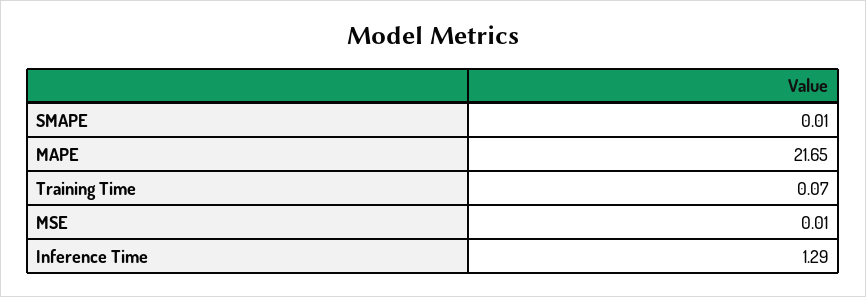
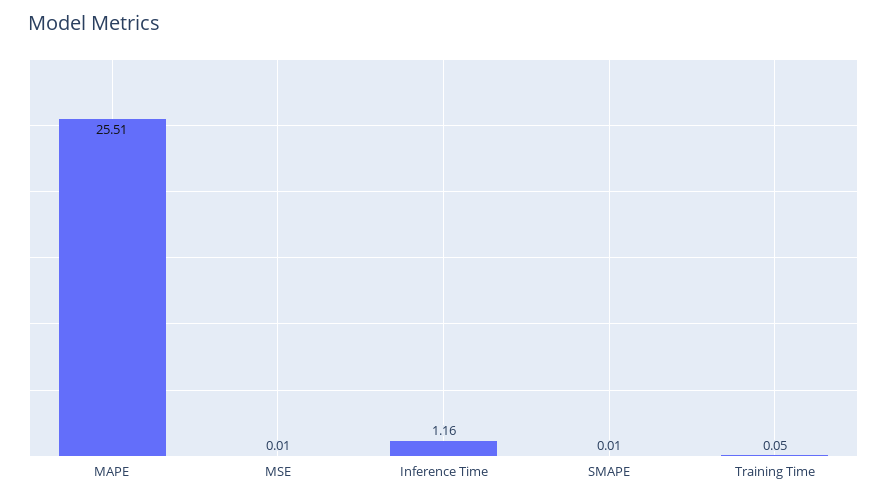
MAPE: 21.65 -> 25.51
Training Time: 0.07 -> 0.05
Inference Time: 1.29 -> 1.16

